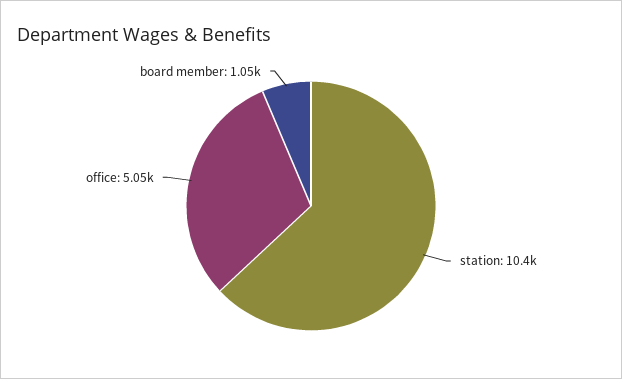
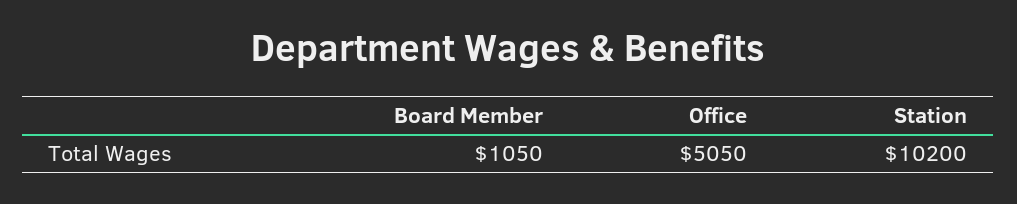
station: 10400 -> 10200

